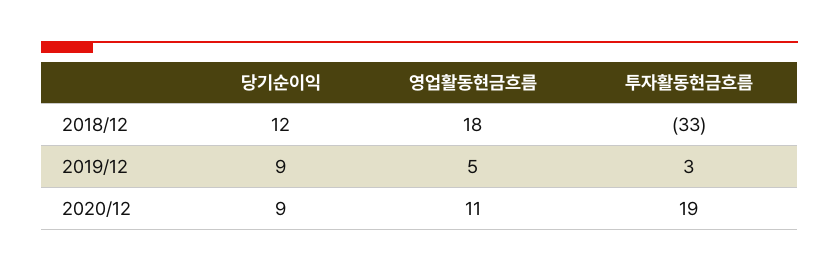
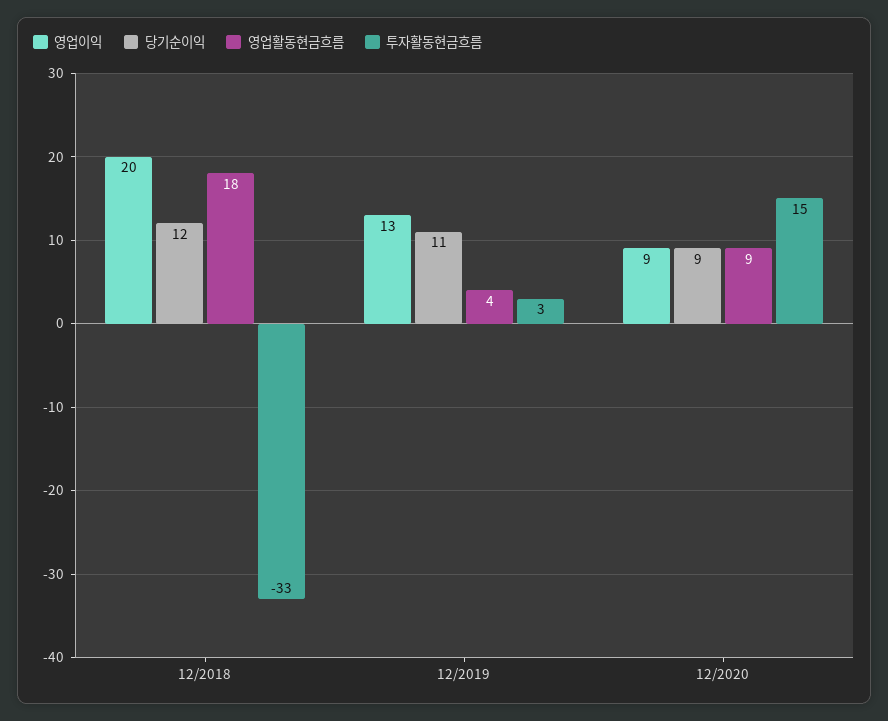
당기순이익, 2019/12: 9 -> 11
영업활동현금흐름, 2019/12: 5 -> 4
영업활동현금흐름, 2020/12: 11 -> 9
투자활동현금흐름, 2020/12: 19 -> 15
영업이익, 2018/12: none -> 20
영업이익, 2019/12: none -> 13
영업이익, 2020/12: none -> 9

